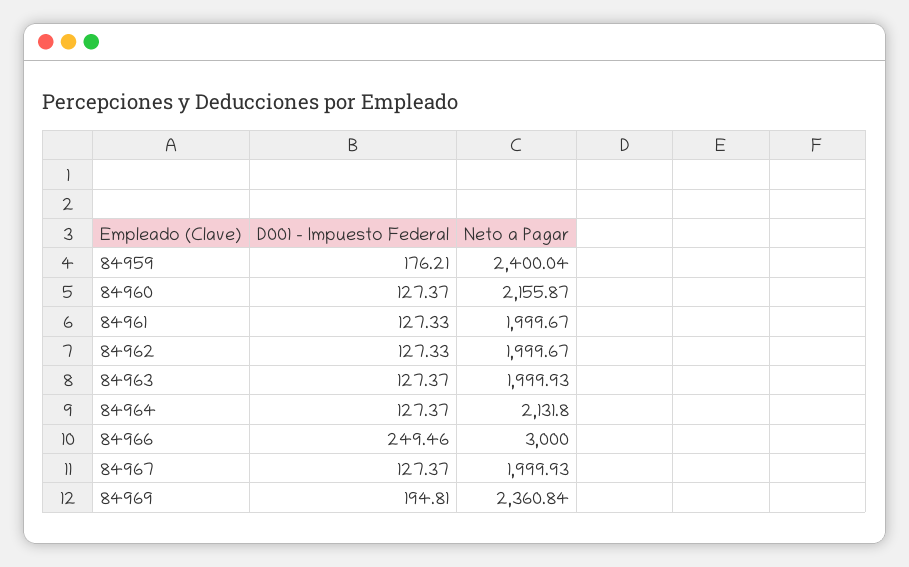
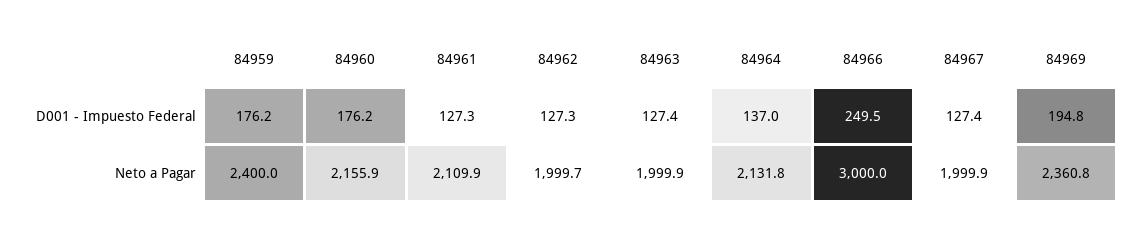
D001 - Impuesto Federal, 84960: 127.37 -> 176.2
Neto a Pagar, 84961: 1999.67 -> 2109.9
D001 - Impuesto Federal, 84964: 127.37 -> 137

